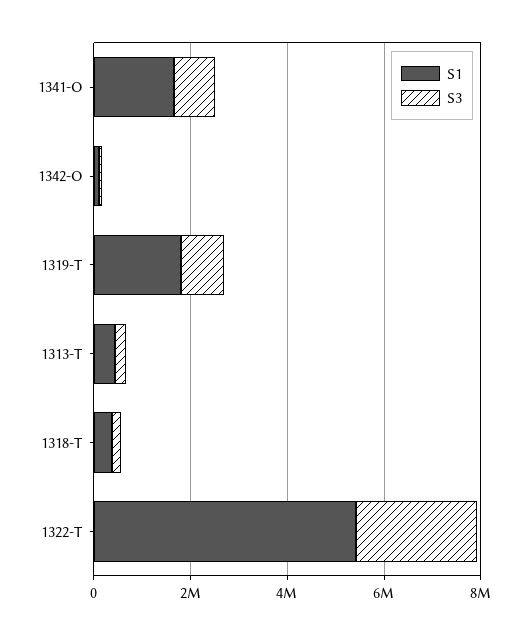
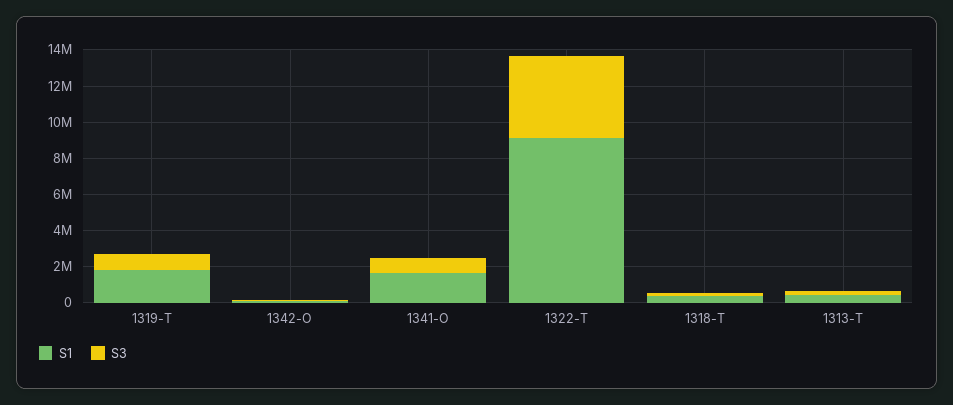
S1, 1322-T: 5500000 -> 9000000
S3, 1322-T: 2500000 -> 4500000

